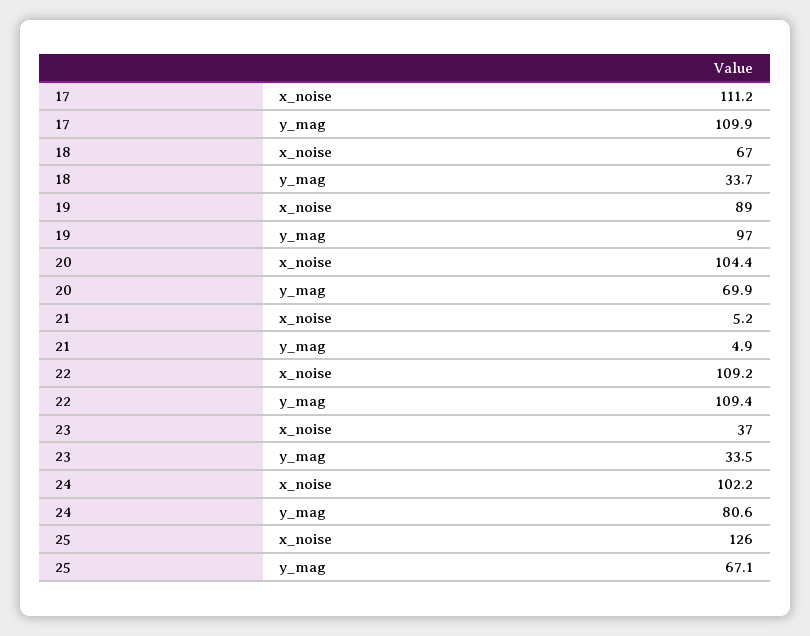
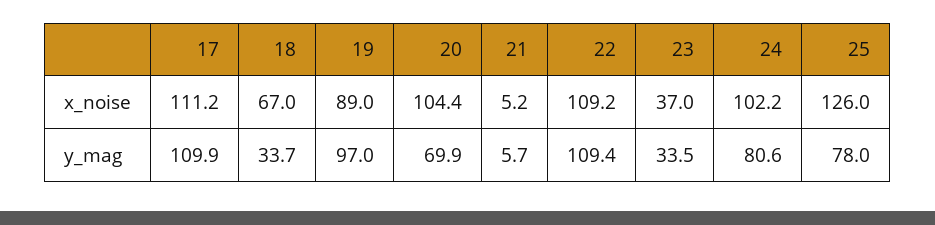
21, y_mag: 4.9 -> 5.7
25, y_mag: 67.1 -> 78

